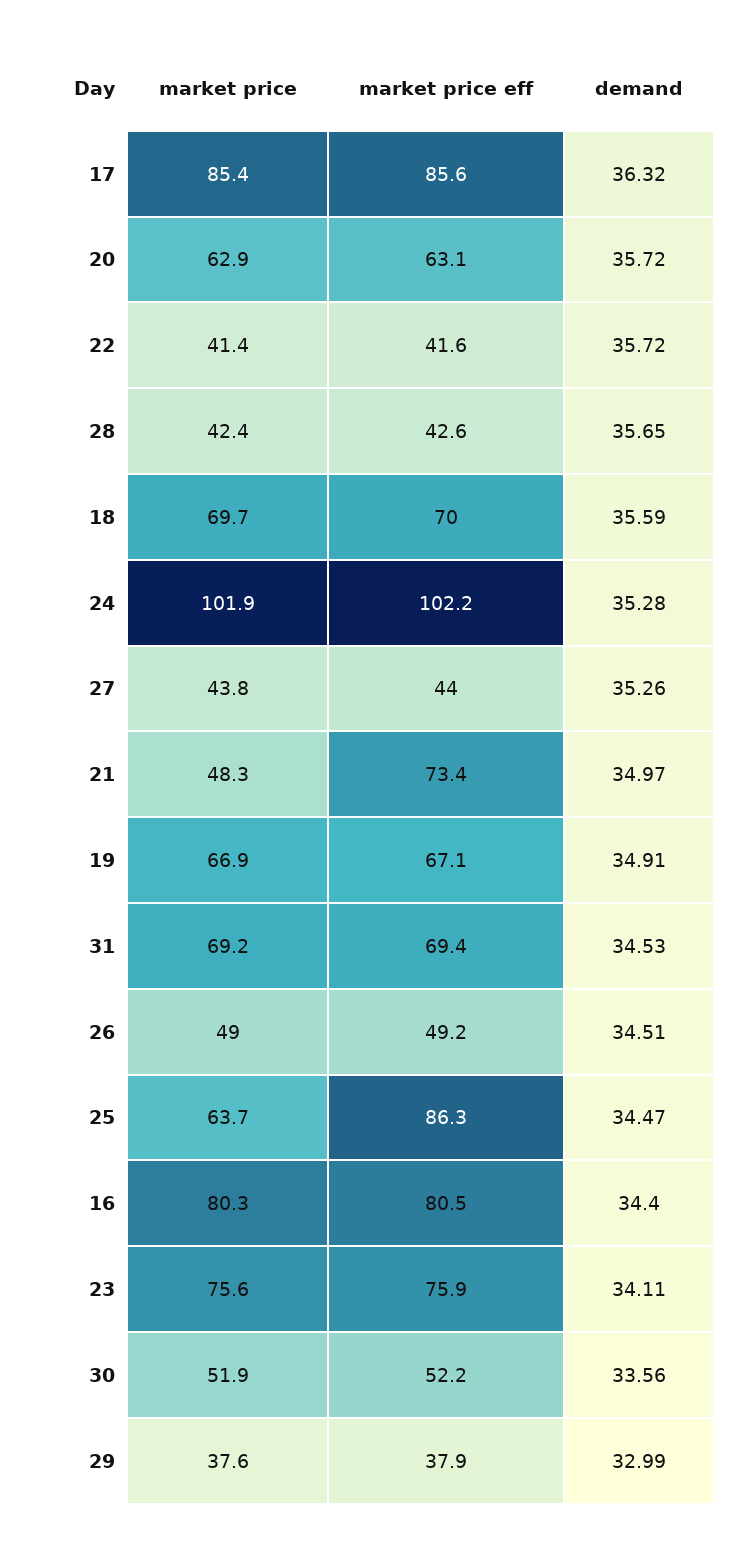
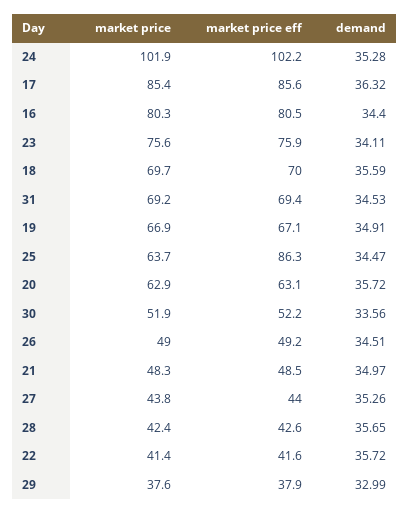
market price eff, 21: 73.4 -> 48.5

